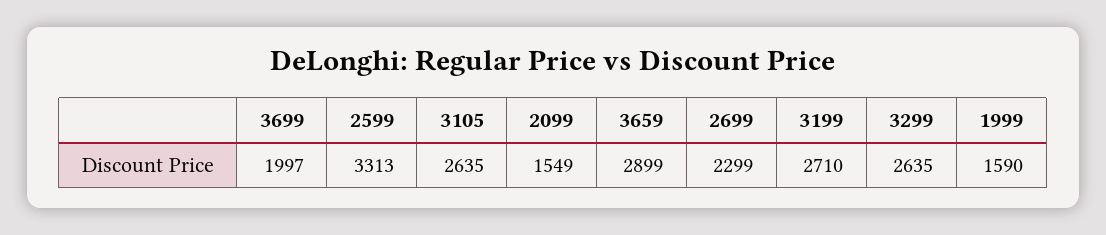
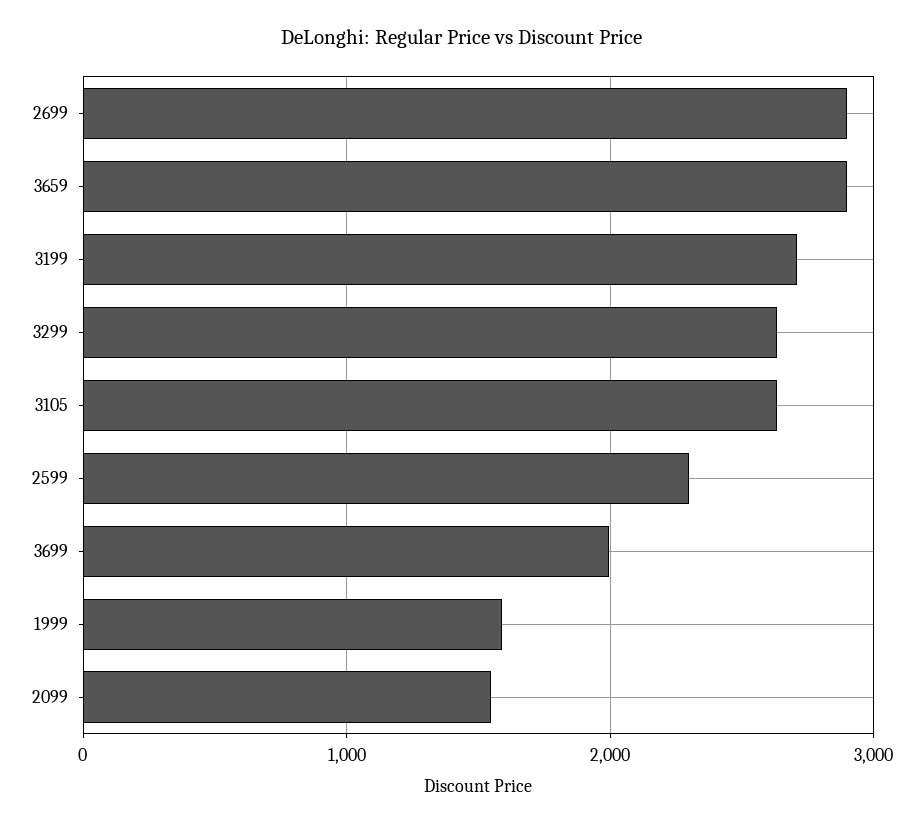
2599: 3313 -> 2300
2699: 2299 -> 2900

